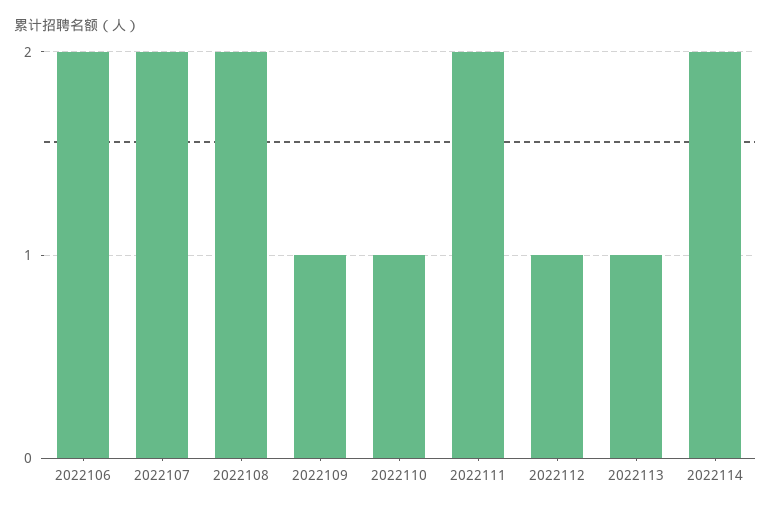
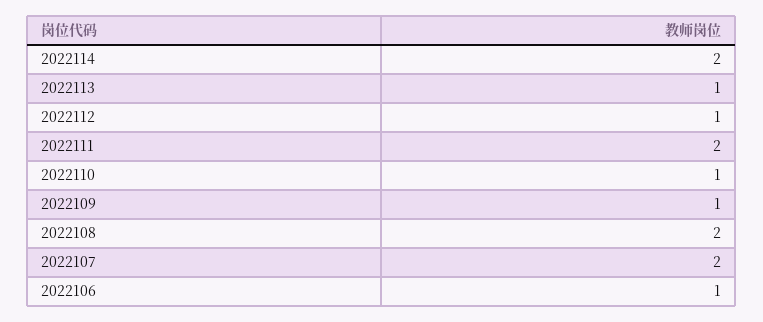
2022106: 2 -> 1

